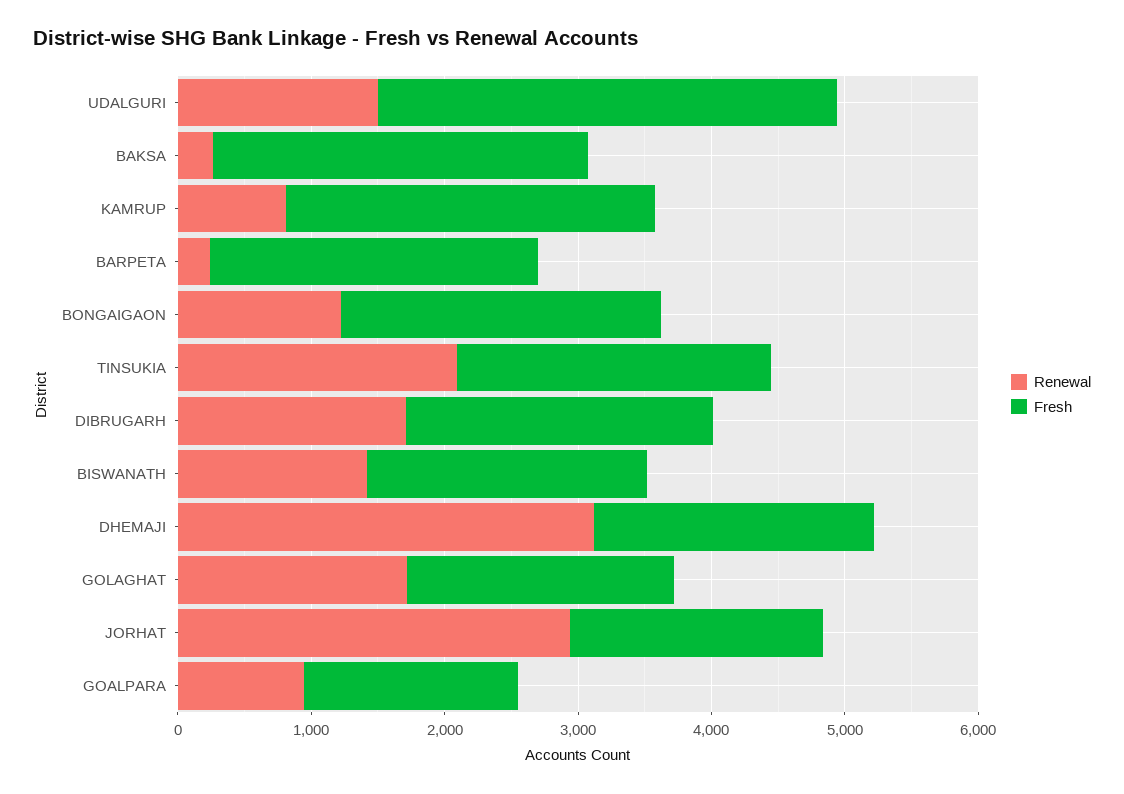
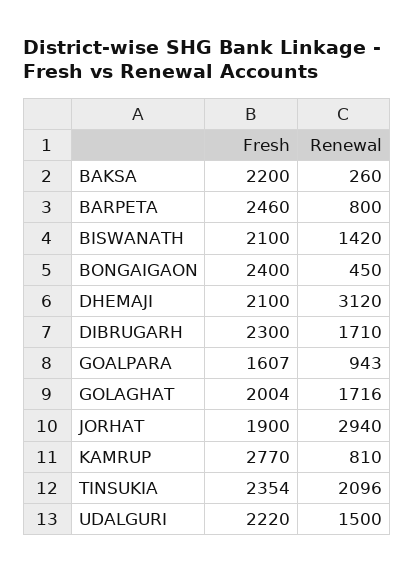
Fresh, UDALGURI: 3400 -> 2220
Fresh, BAKSA: 2800 -> 2200
Renewal, BARPETA: 200 -> 800
Renewal, BONGAIGAON: 1200 -> 450

